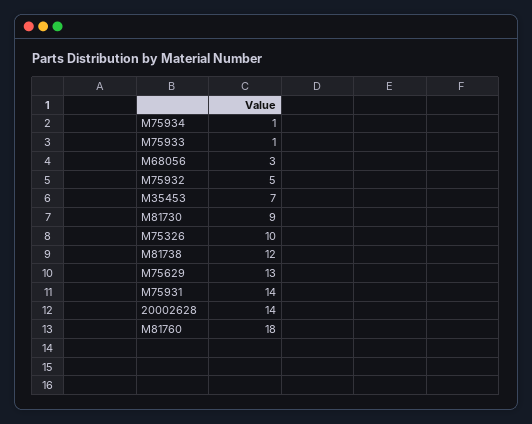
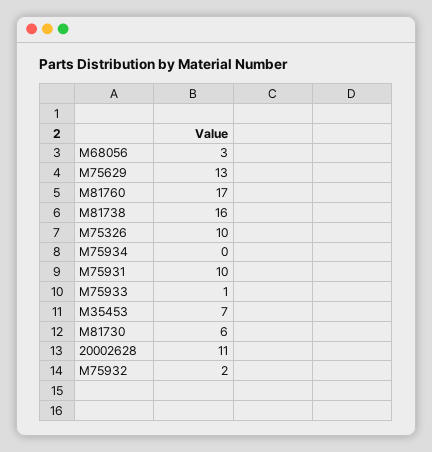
M75934: 1 -> 0
M75932: 5 -> 2
M81730: 9 -> 6
M81738: 12 -> 16
M75931: 14 -> 10
20002628: 14 -> 11
M81760: 18 -> 17

